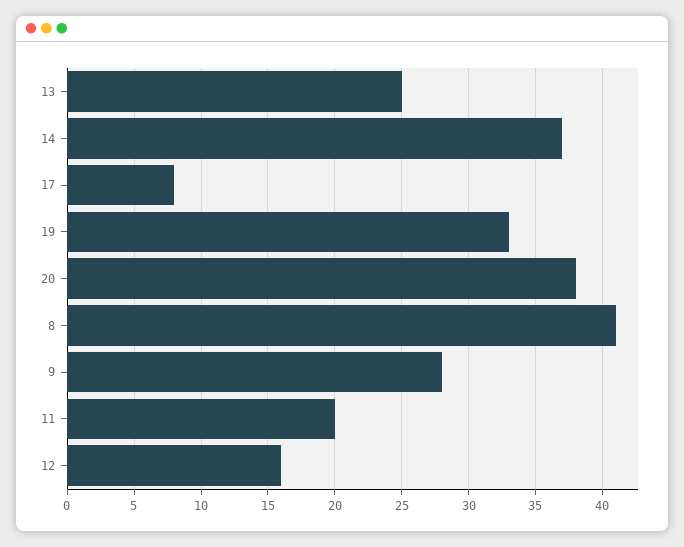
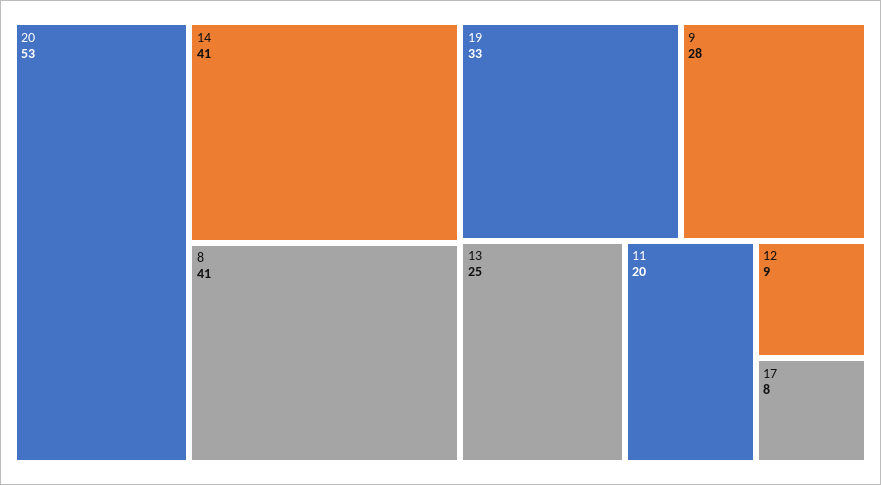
14: 37 -> 41
20: 38 -> 53
12: 16 -> 9

